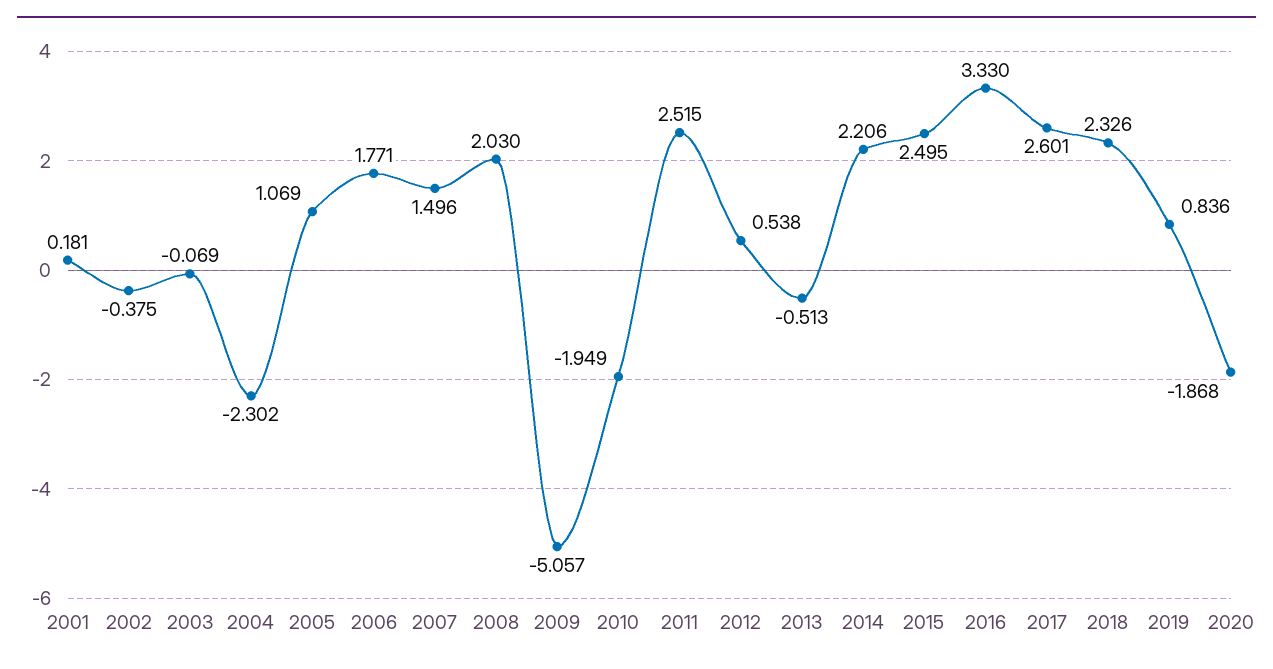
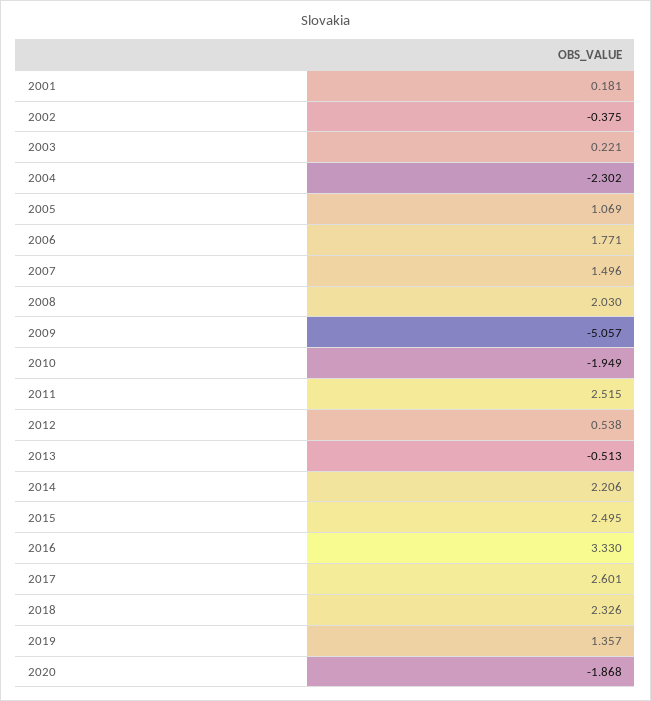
2003: -0.069 -> 0.221
2019: 0.836 -> 1.357

